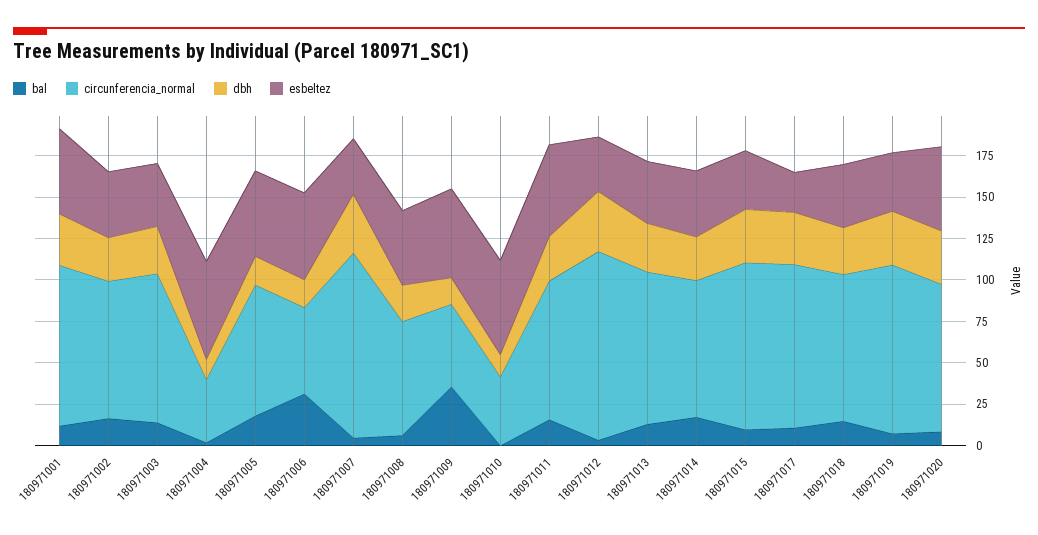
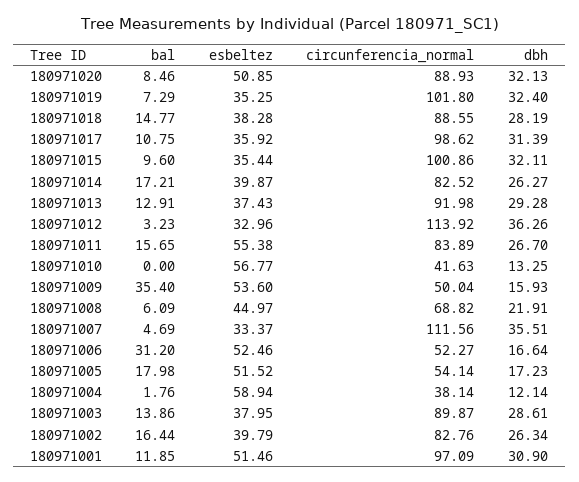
circunferencia_normal, 180971005: 80 -> 54.14
esbeltez, 180971017: 25 -> 35.92

